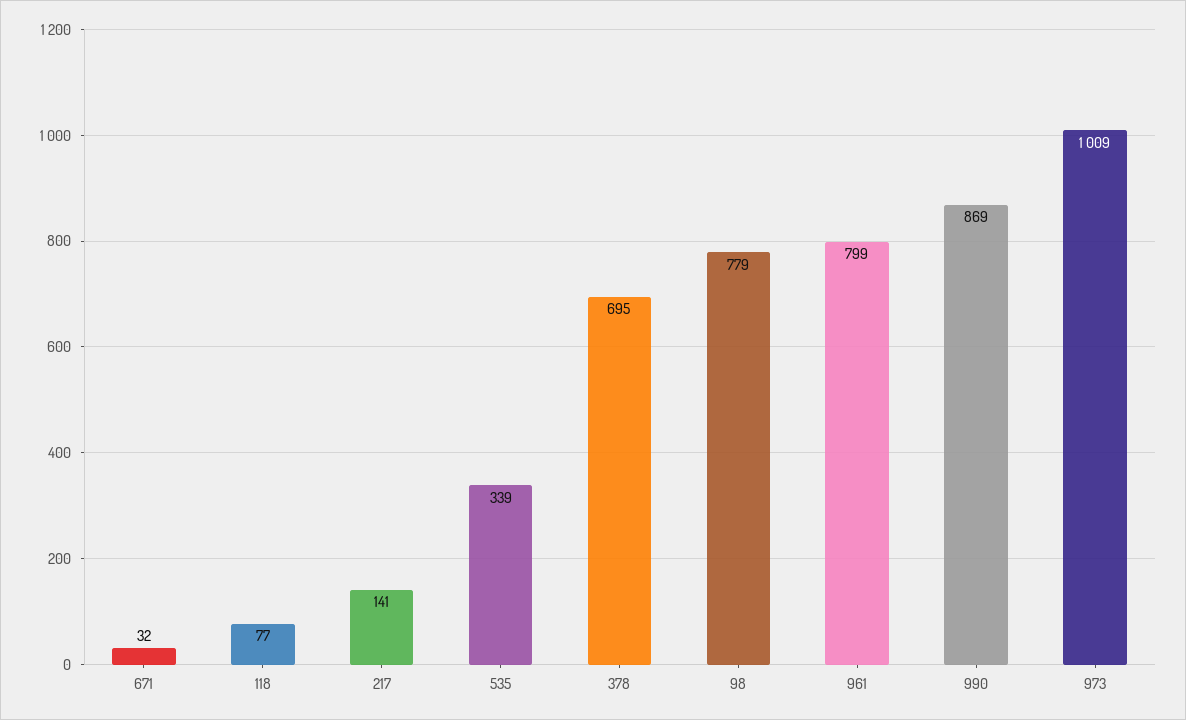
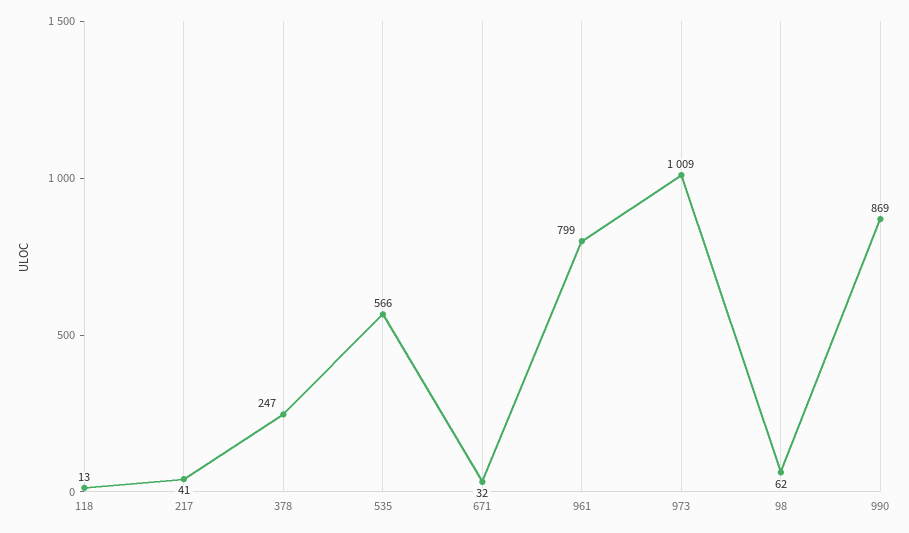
118: 77 -> 13
217: 141 -> 41
535: 339 -> 566
378: 695 -> 247
98: 779 -> 62

